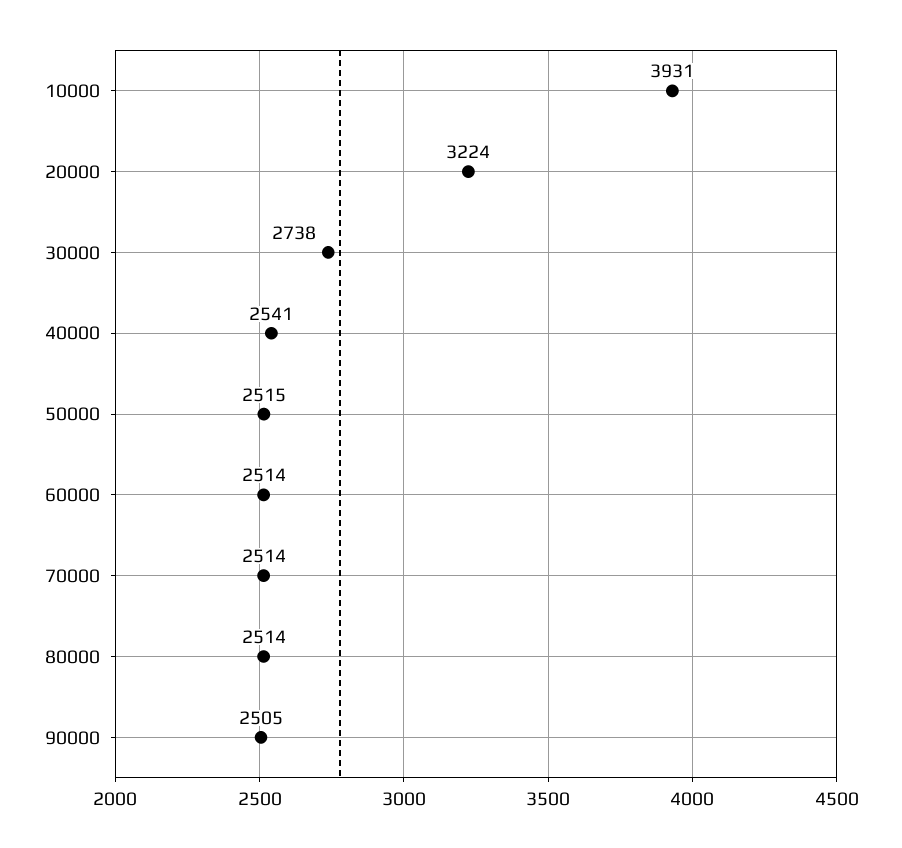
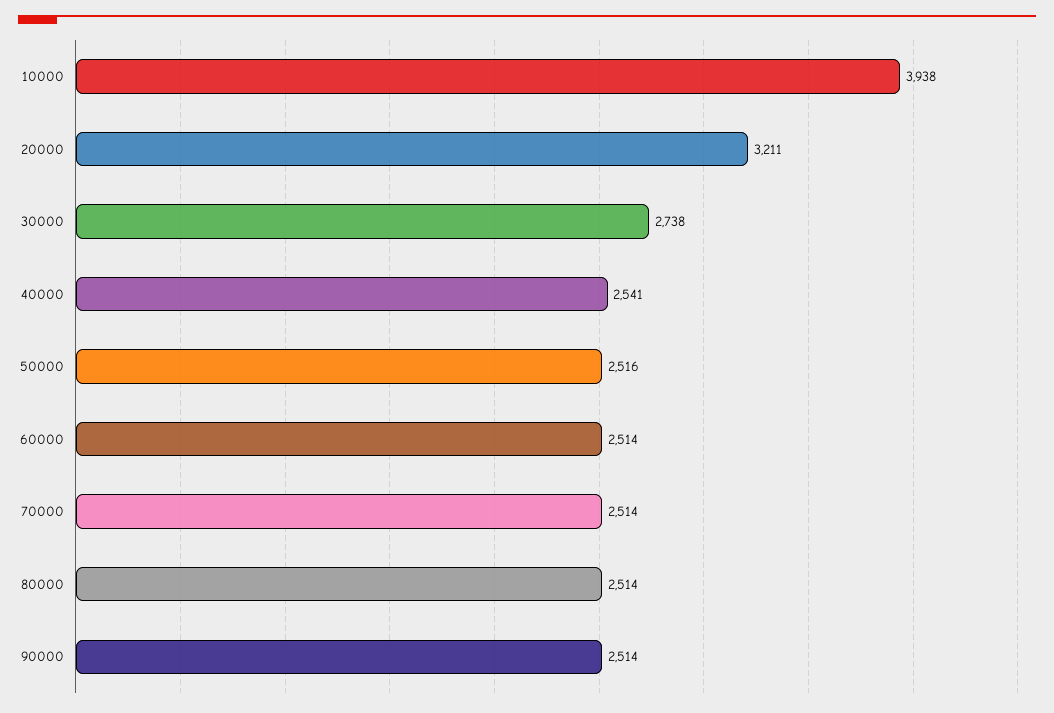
10000: 3931 -> 3938
20000: 3224 -> 3211
50000: 2515 -> 2516
90000: 2505 -> 2514

